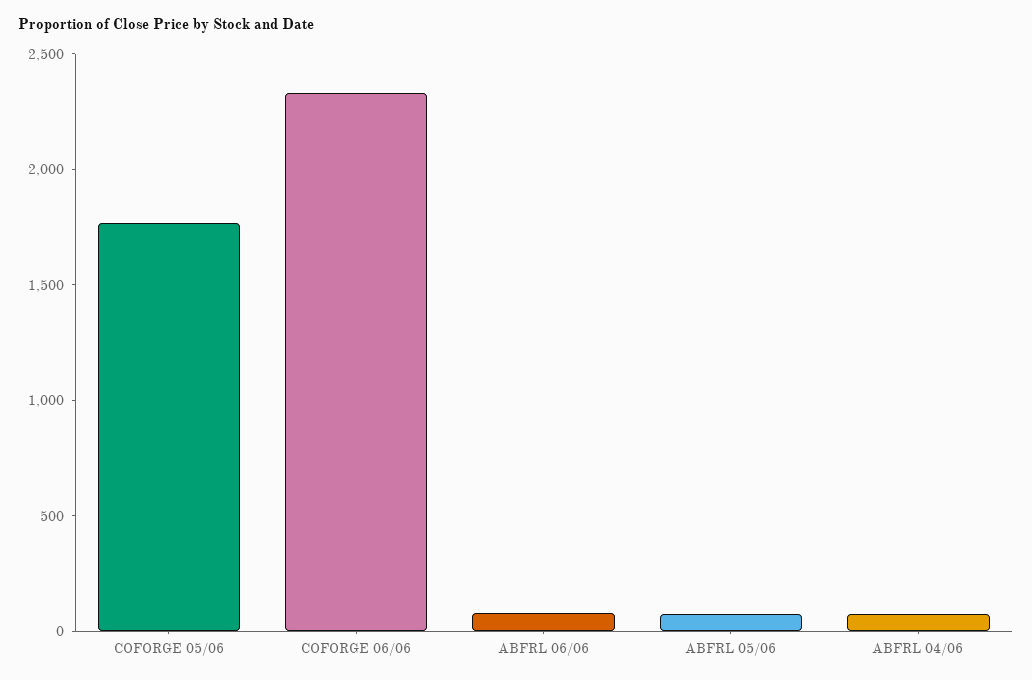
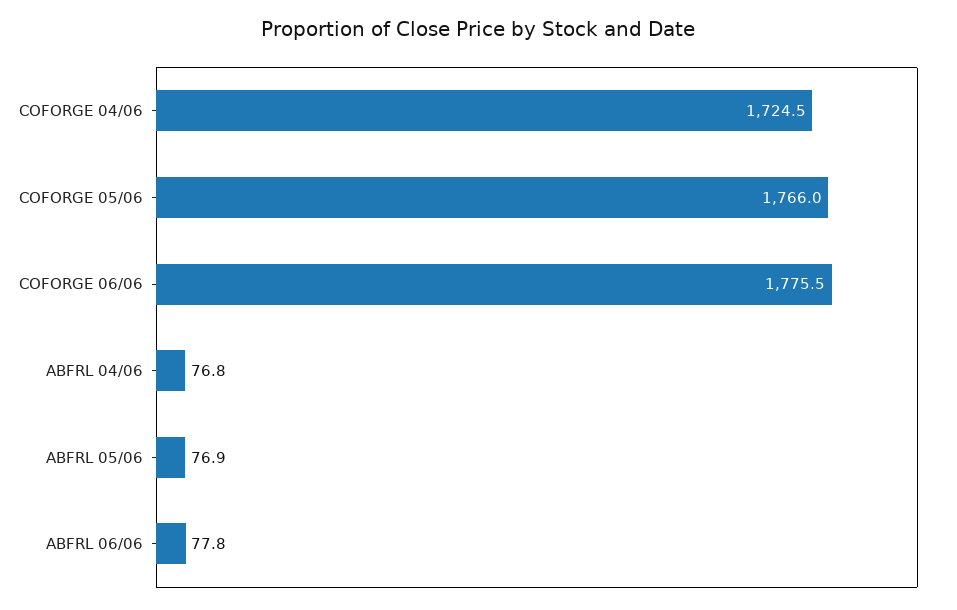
COFORGE 06/06: 2300 -> 1775.5
COFORGE 04/06: none -> 1724.5

